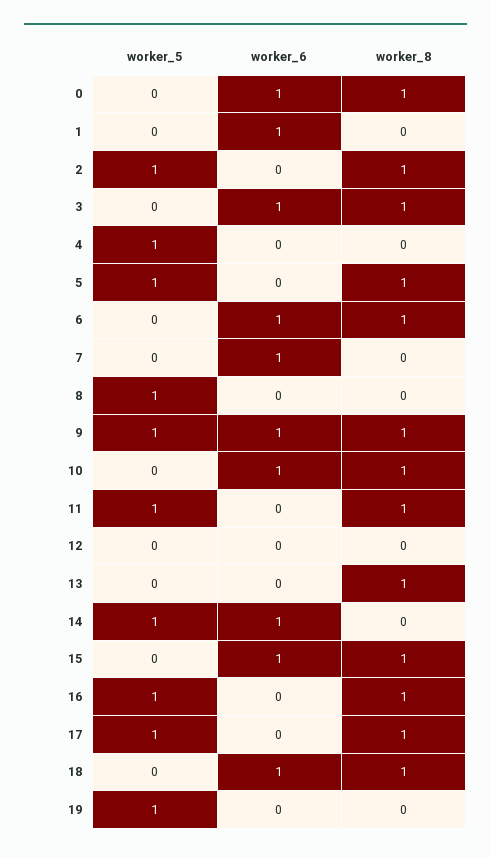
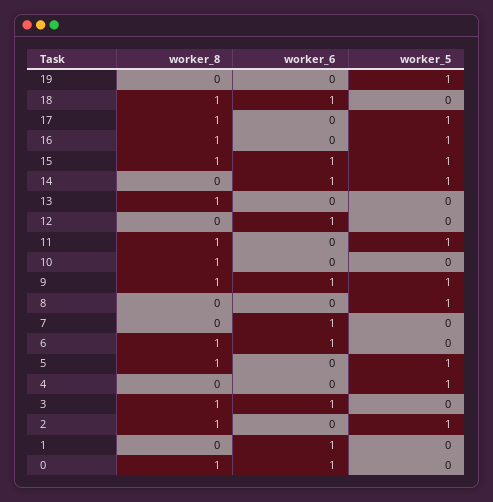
worker_6, 10: 1 -> 0
worker_6, 12: 0 -> 1
worker_5, 15: 0 -> 1

